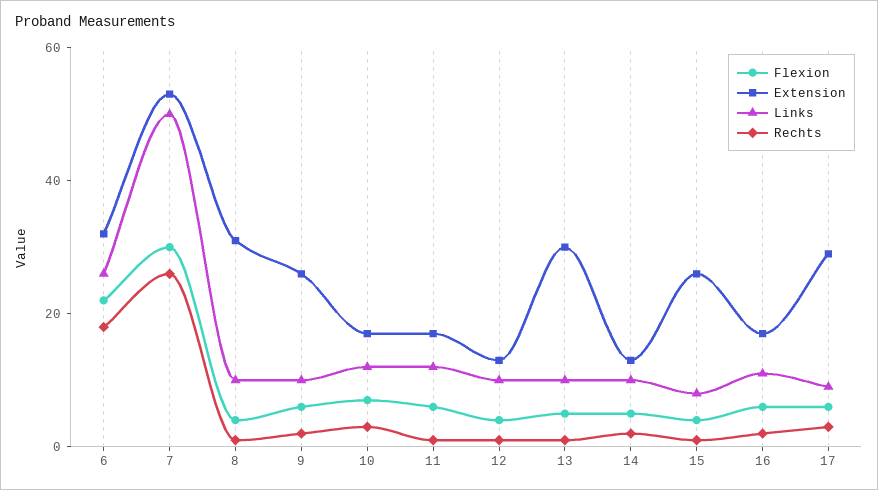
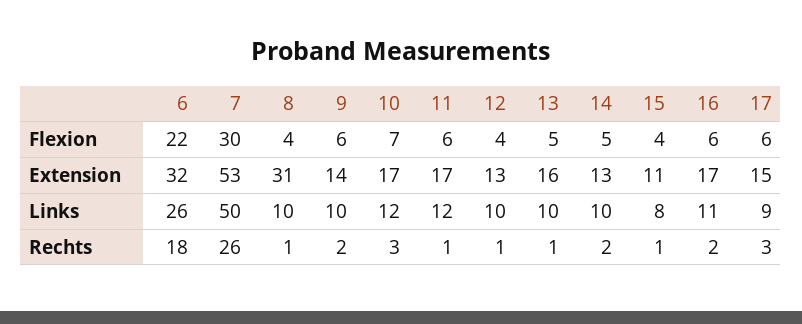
Extension, 9: 25 -> 14
Extension, 13: 30 -> 16
Extension, 15: 25 -> 11
Extension, 17: 30 -> 15

